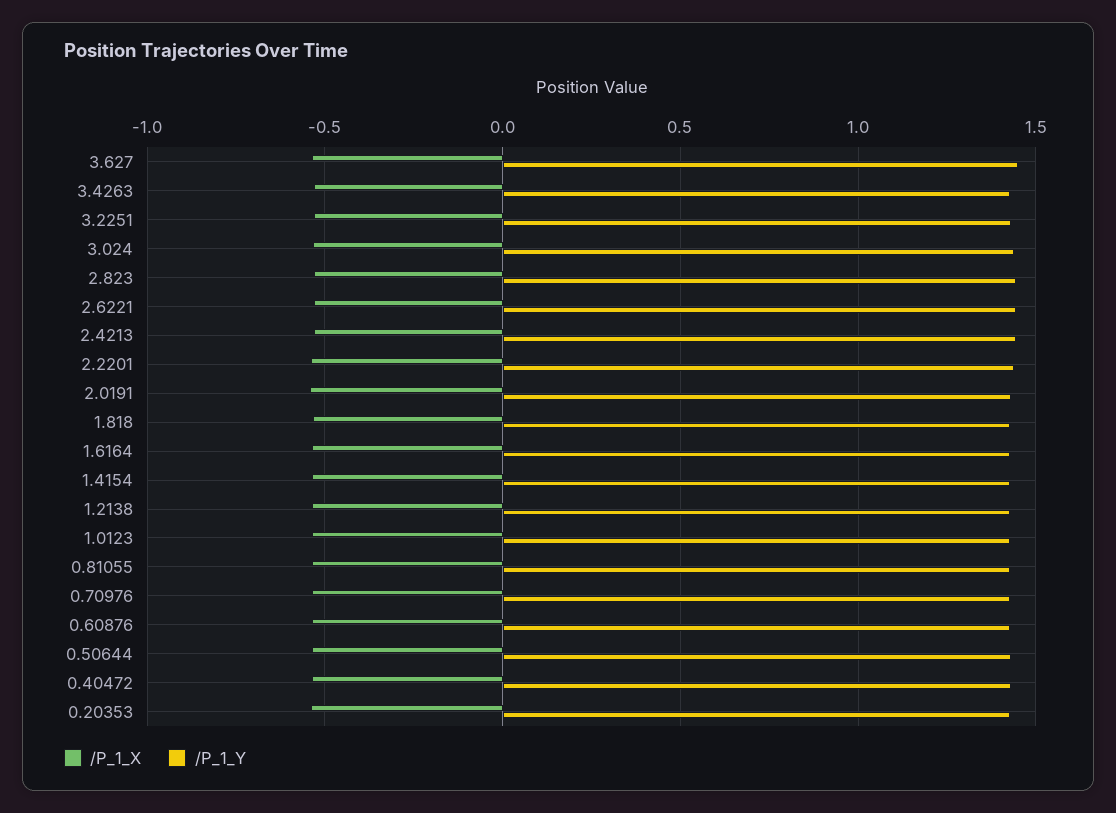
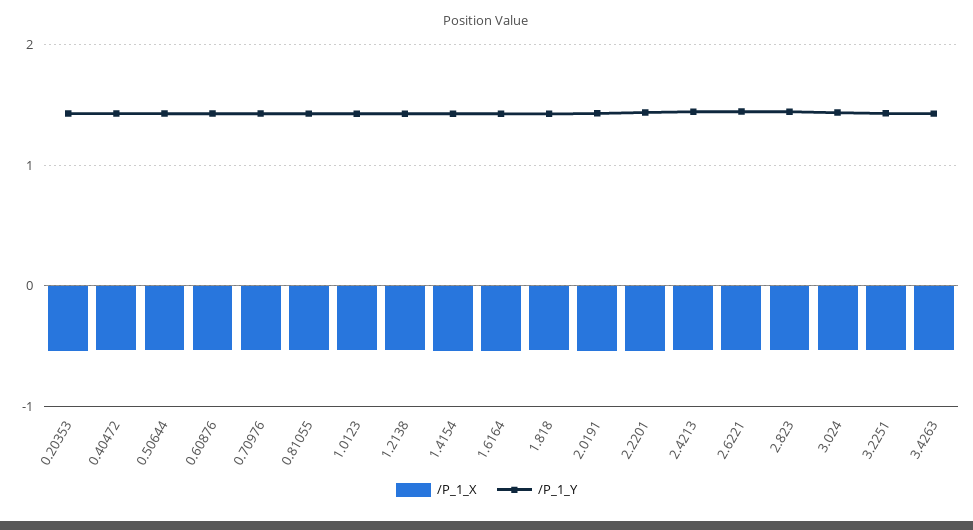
/P_1_X, 3.627: -0.55 -> none
/P_1_Y, 3.627: 1.45 -> none

